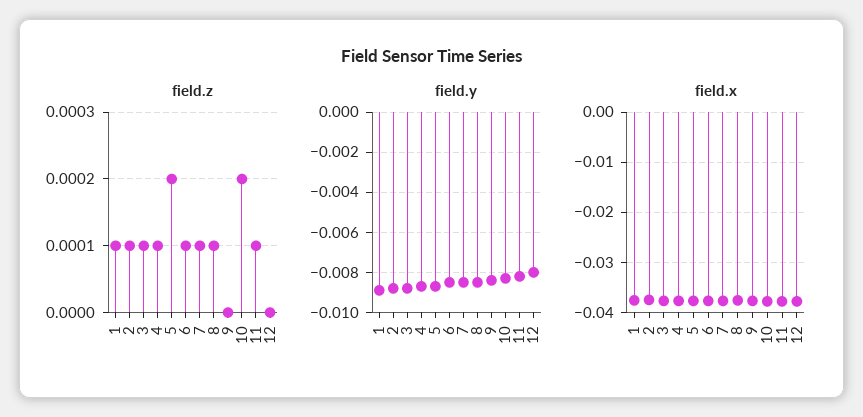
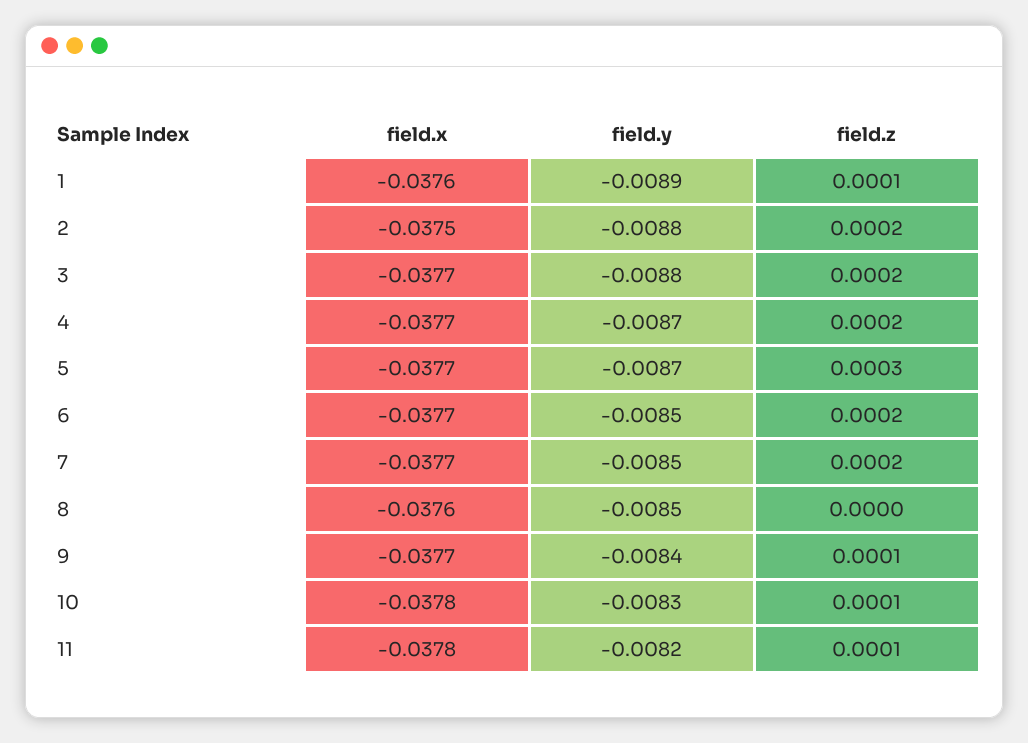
field.z, 2: 0.0001 -> 0.0002
field.z, 3: 0.0001 -> 0.0002
field.z, 4: 0.0001 -> 0.0002
field.z, 5: 0.0002 -> 0.0003
field.z, 6: 0.0001 -> 0.0002
field.z, 7: 0.0001 -> 0.0002
field.z, 8: 0.0001 -> 0
field.z, 9: 0 -> 0.0001
field.z, 10: 0.0002 -> 0.0001
field.z, 12: 0 -> none
field.y, 12: -0.008 -> none
field.x, 12: -0.038 -> none

